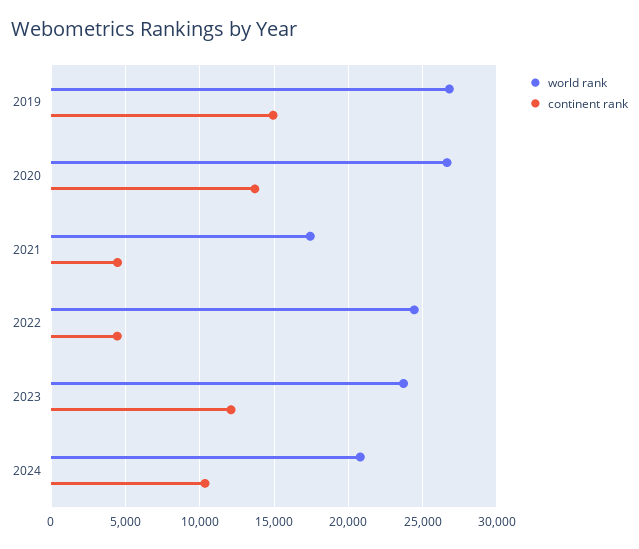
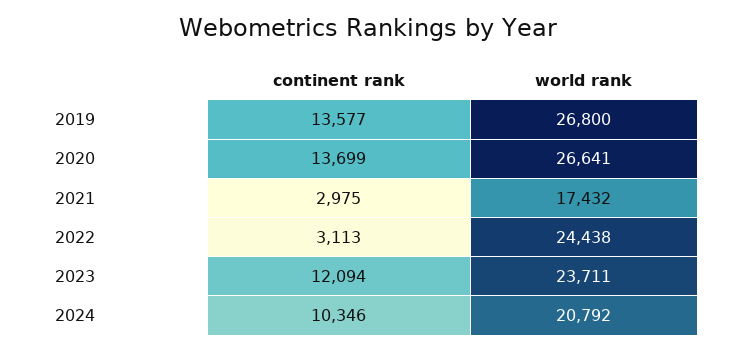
continent rank, 2019: 15000 -> 13577
continent rank, 2021: 4500 -> 2975
continent rank, 2022: 4500 -> 3113

